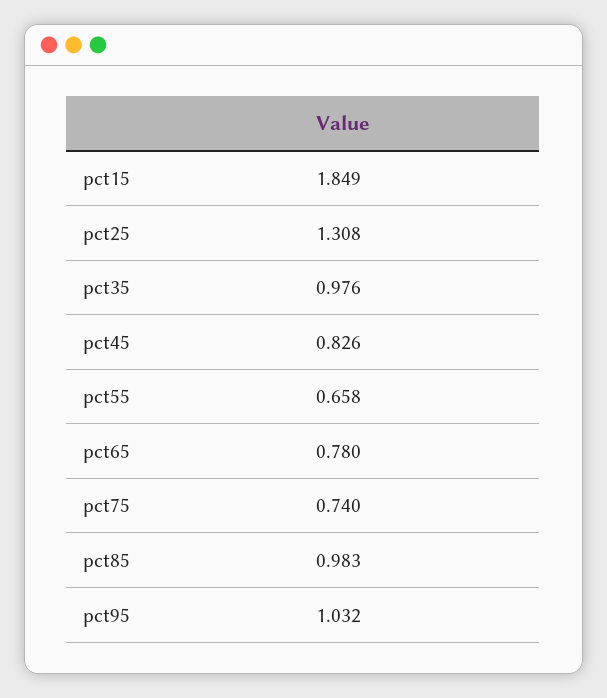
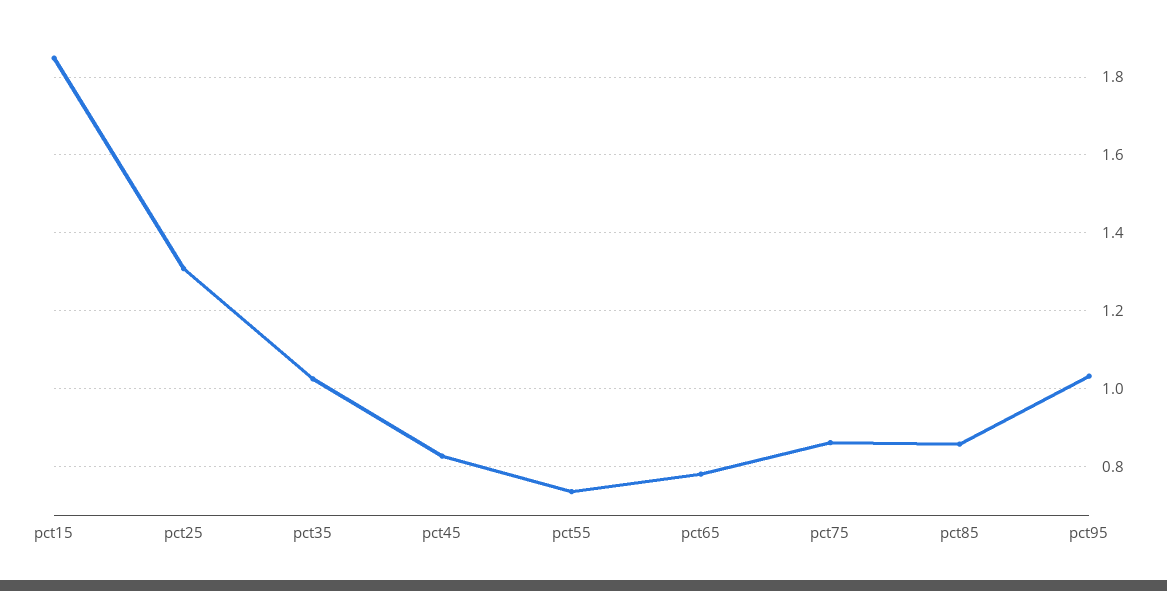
pct35: 0.976 -> 1.02
pct55: 0.658 -> 0.74
pct75: 0.74 -> 0.86
pct85: 0.983 -> 0.86

